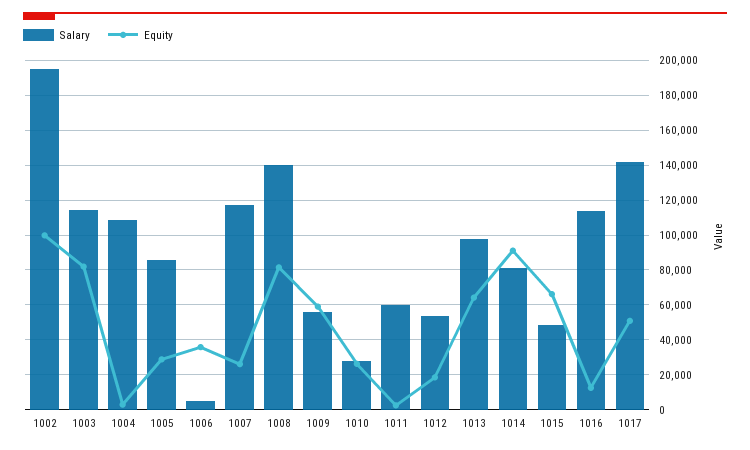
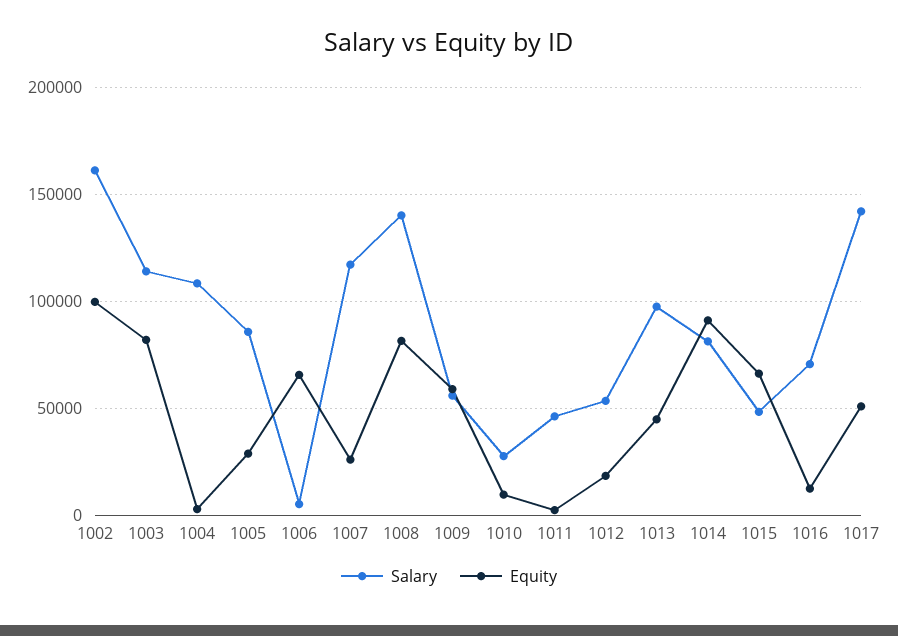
Salary, 1002: 195000 -> 160000
Equity, 1006: 35000 -> 65000
Equity, 1010: 25000 -> 10000
Salary, 1011: 60000 -> 45000
Equity, 1013: 65000 -> 45000
Salary, 1016: 115000 -> 70000

